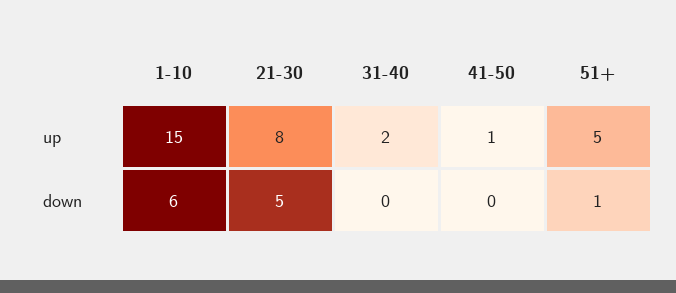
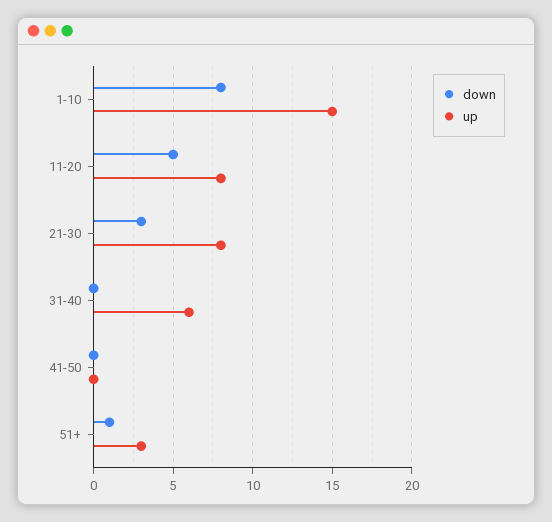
up, 31-40: 2 -> 6
up, 41-50: 1 -> 0
up, 51+: 5 -> 3
down, 1-10: 6 -> 8
down, 21-30: 5 -> 3
down, 11-20: none -> 5
up, 11-20: none -> 8

